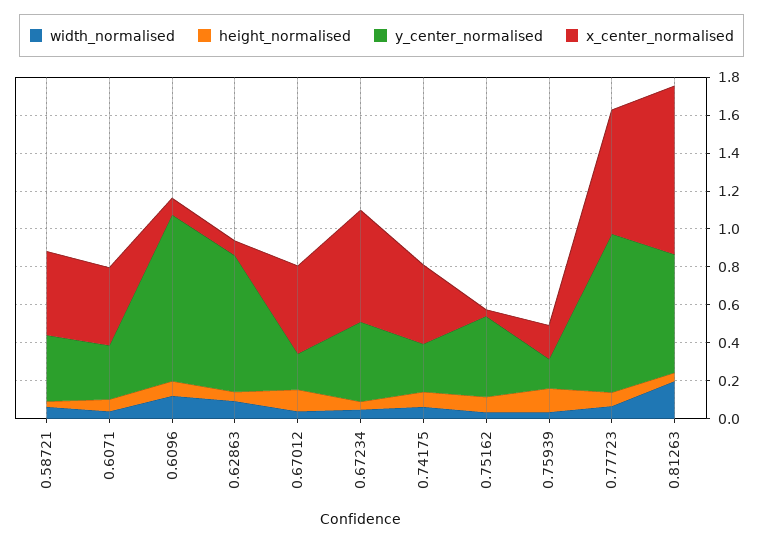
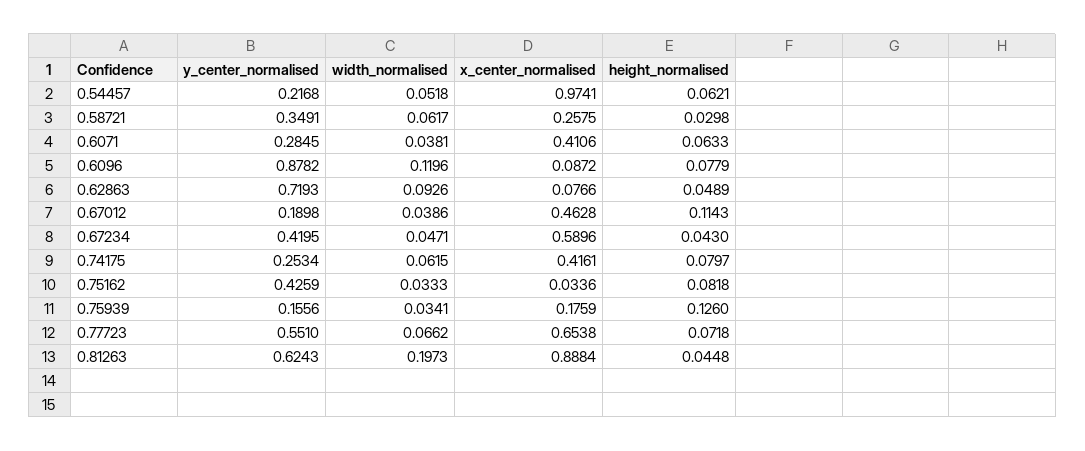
x_center_normalised, 0.58721: 0.45 -> 0.2575
y_center_normalised, 0.77723: 0.85 -> 0.551
y_center_normalised, 0.54457: none -> 0.2168
width_normalised, 0.54457: none -> 0.0518
x_center_normalised, 0.54457: none -> 0.9741
height_normalised, 0.54457: none -> 0.0621

